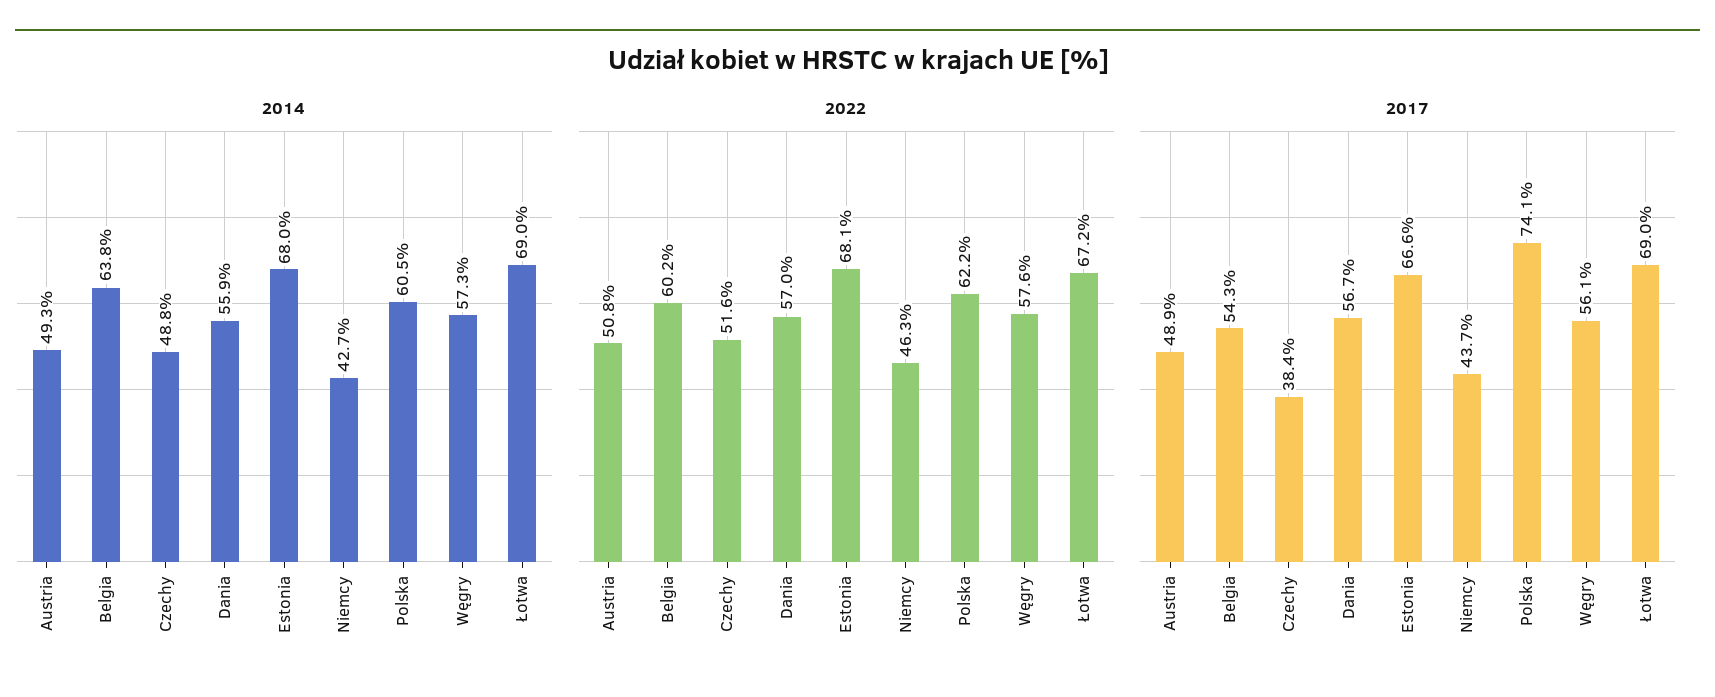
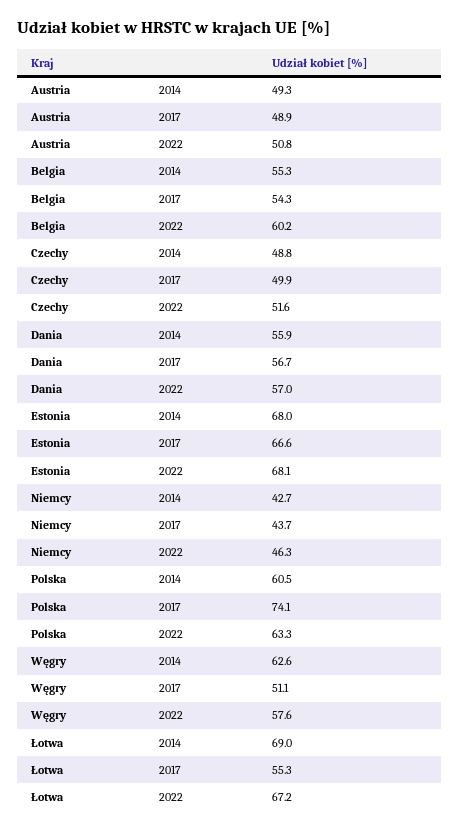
2014, Belgia: 63.8 -> 55.3
2014, Węgry: 57.3 -> 62.6
2022, Polska: 62.2 -> 63.3
2017, Czechy: 38.4 -> 49.9
2017, Węgry: 56.1 -> 51.1
2017, Łotwa: 69 -> 55.3

